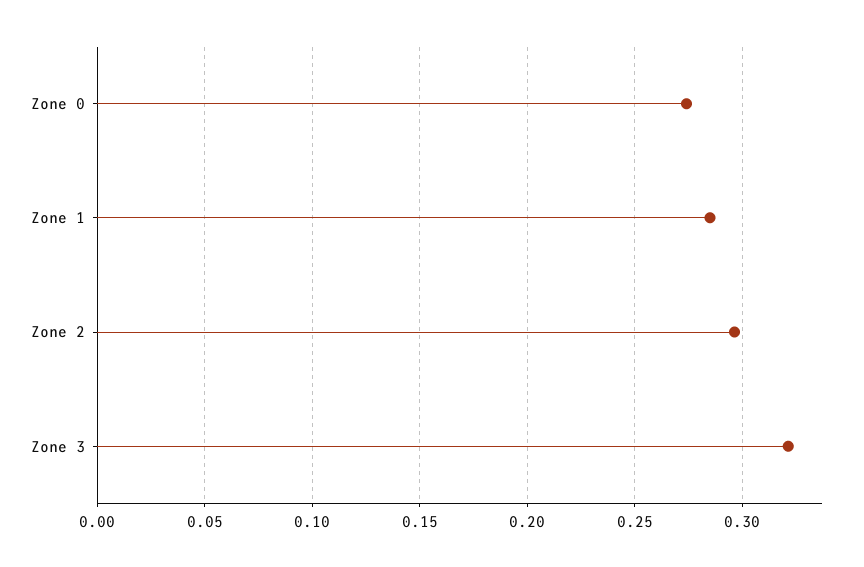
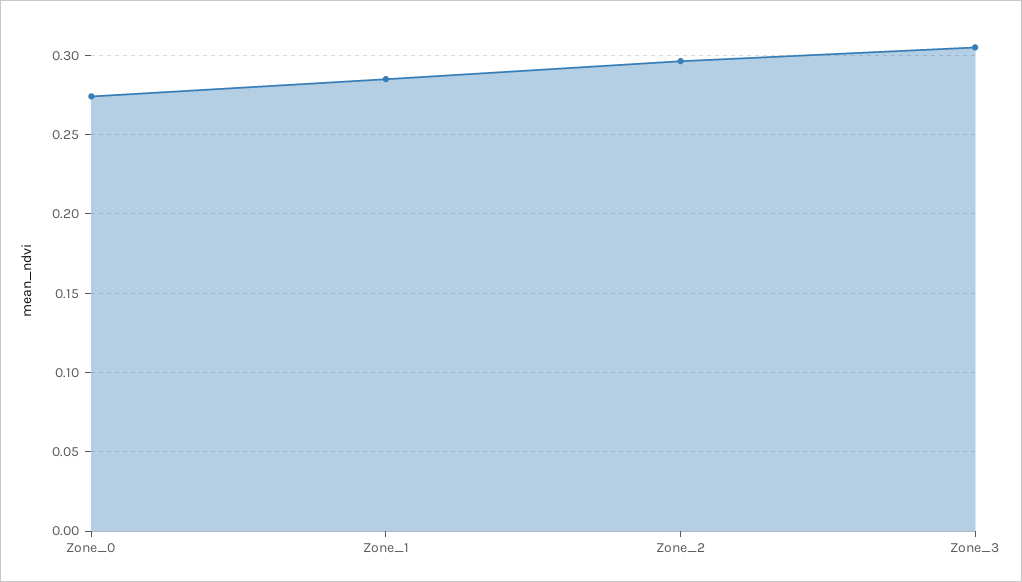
Zone 3: 0.32 -> 0.305

